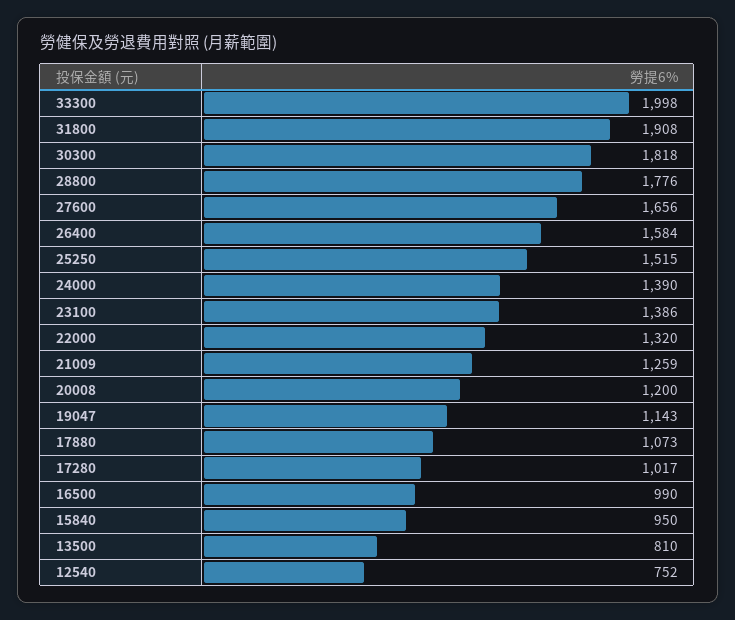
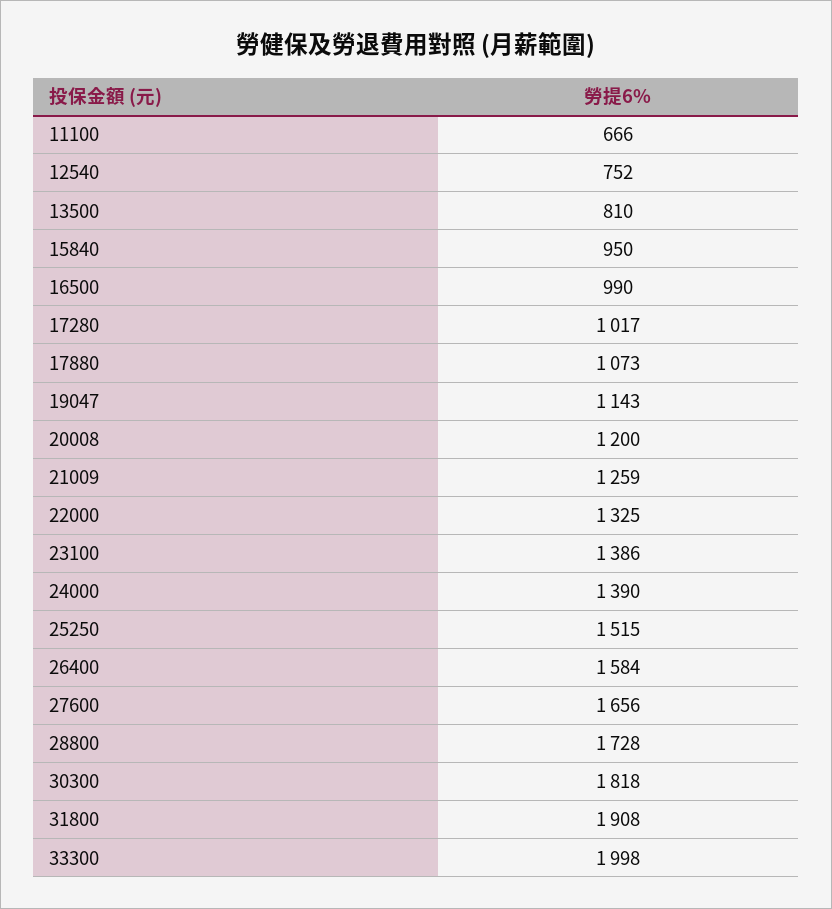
28800: 1776 -> 1728
22000: 1320 -> 1325
11100: none -> 666

